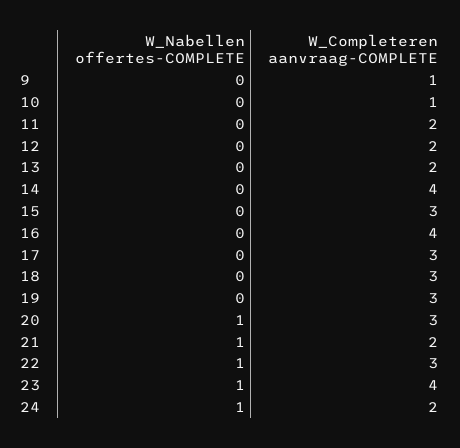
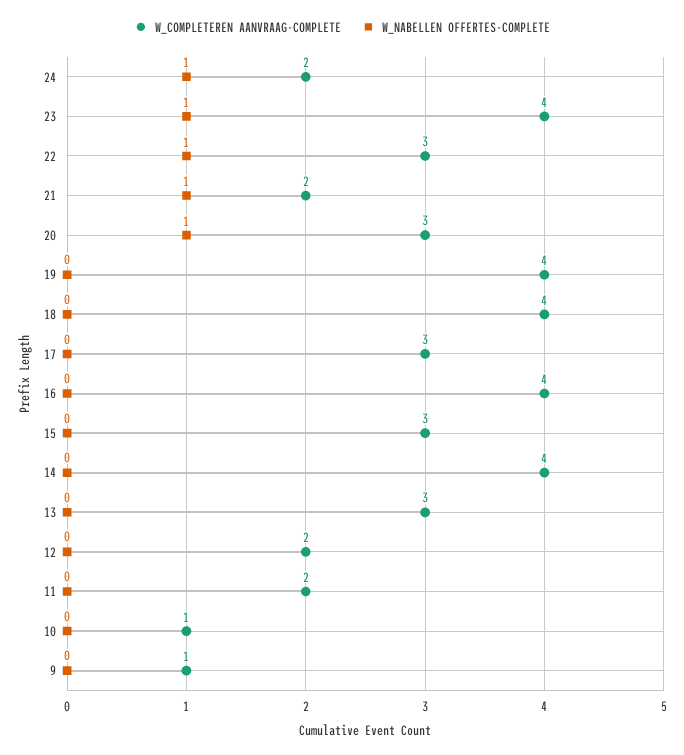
W_Completeren aanvraag-COMPLETE, 13: 2 -> 3
W_Completeren aanvraag-COMPLETE, 18: 3 -> 4
W_Completeren aanvraag-COMPLETE, 19: 3 -> 4

